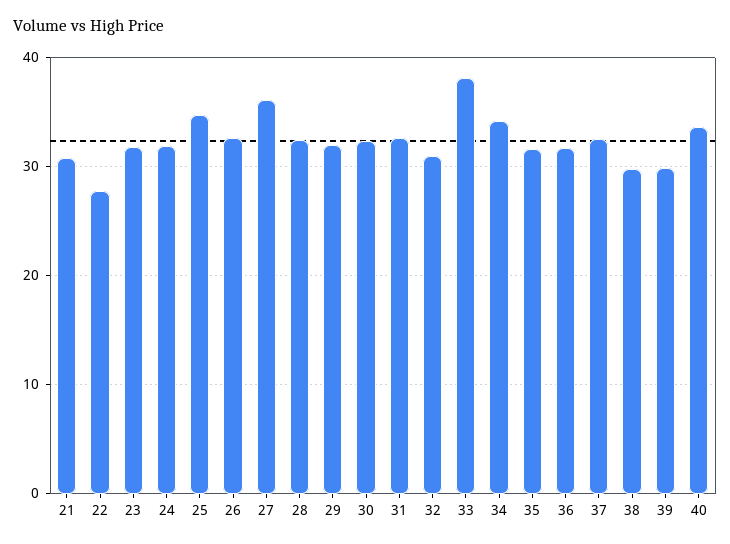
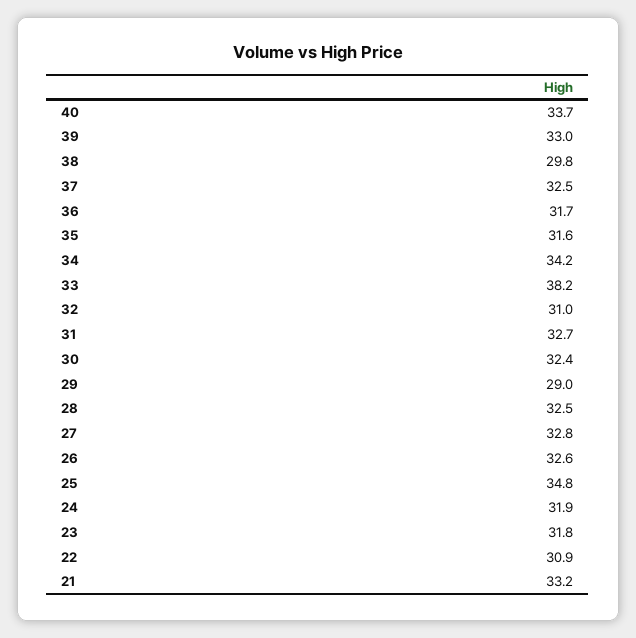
21: 31 -> 33.2
22: 28 -> 30.9
27: 36 -> 32.8
29: 32 -> 29
39: 30 -> 33

